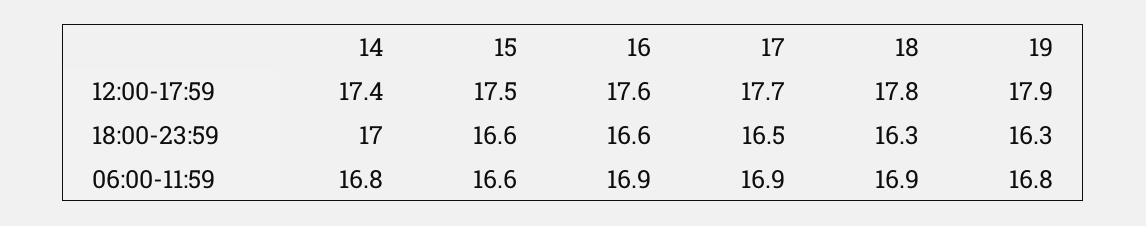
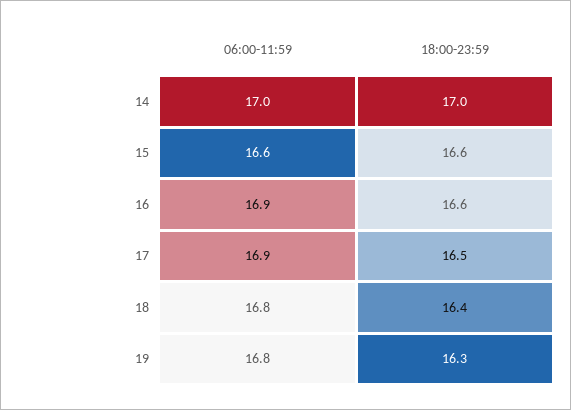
14, 12:00-17:59: 17.4 -> none
15, 12:00-17:59: 17.5 -> none
16, 12:00-17:59: 17.6 -> none
17, 12:00-17:59: 17.7 -> none
18, 12:00-17:59: 17.8 -> none
19, 12:00-17:59: 17.9 -> none
18, 18:00-23:59: 16.3 -> 16.4
14, 06:00-11:59: 16.8 -> 17
18, 06:00-11:59: 16.9 -> 16.8

